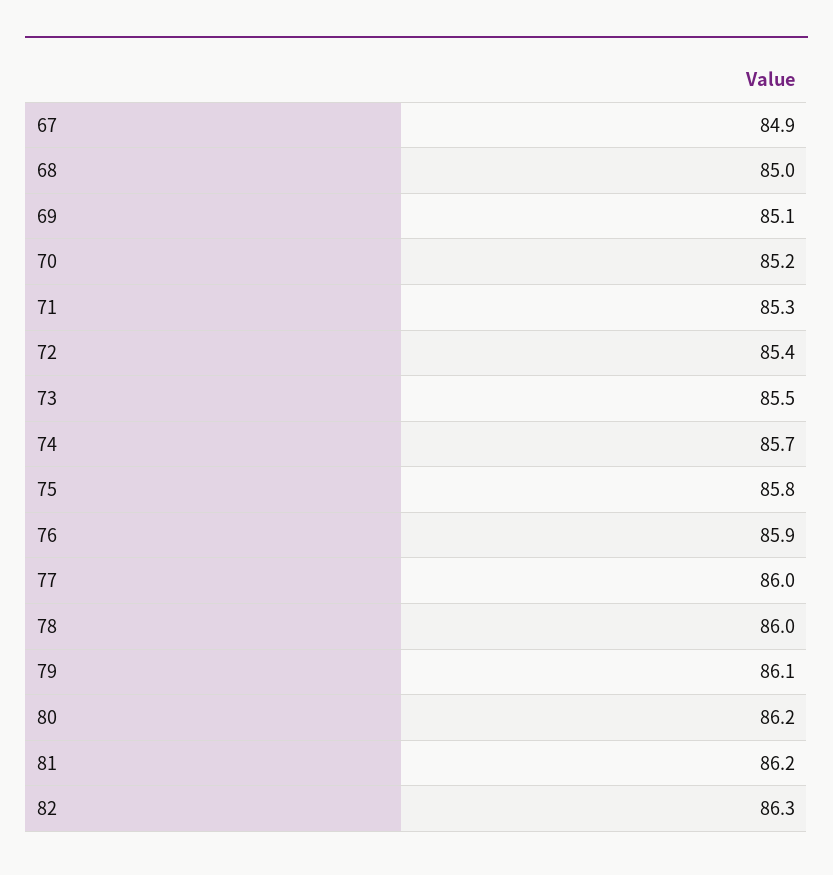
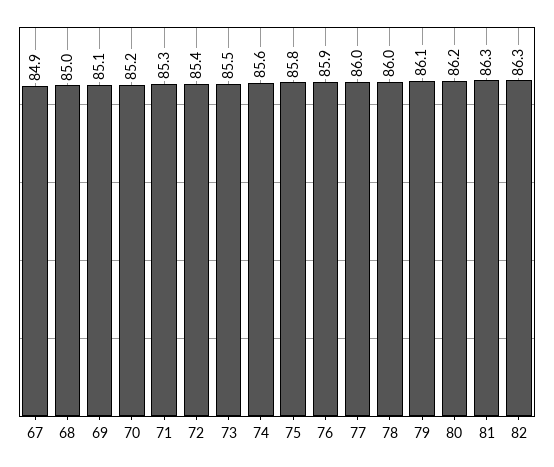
74: 85.7 -> 85.6
81: 86.2 -> 86.3

